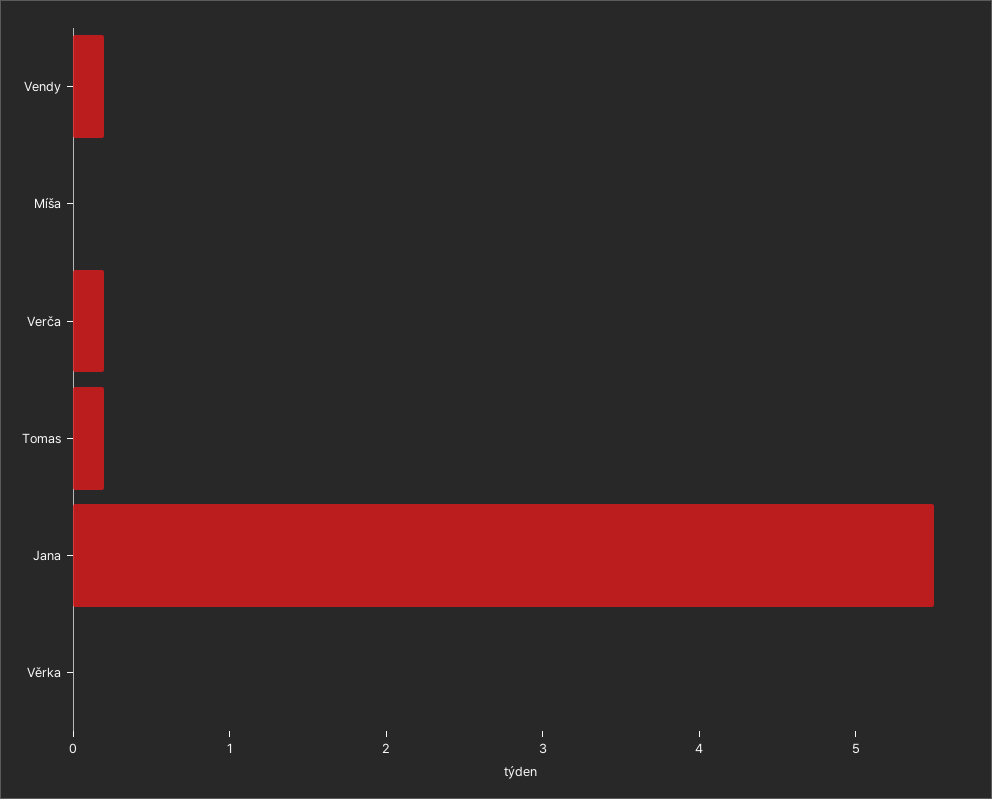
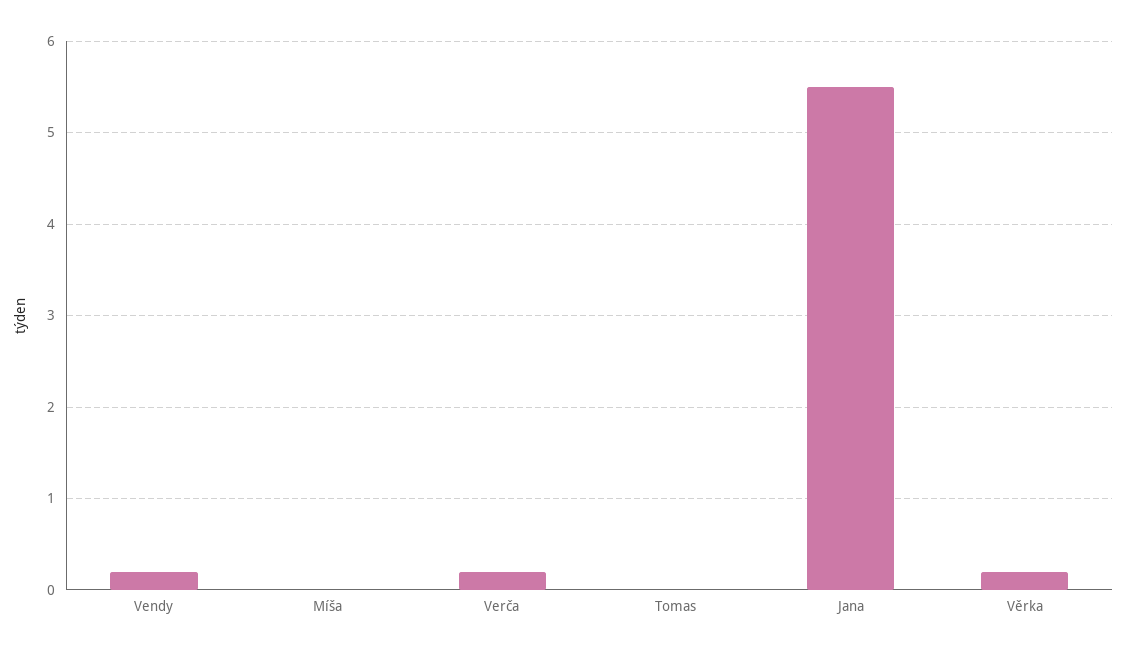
Tomas: 0.2 -> 0
Věrka: 0 -> 0.2

